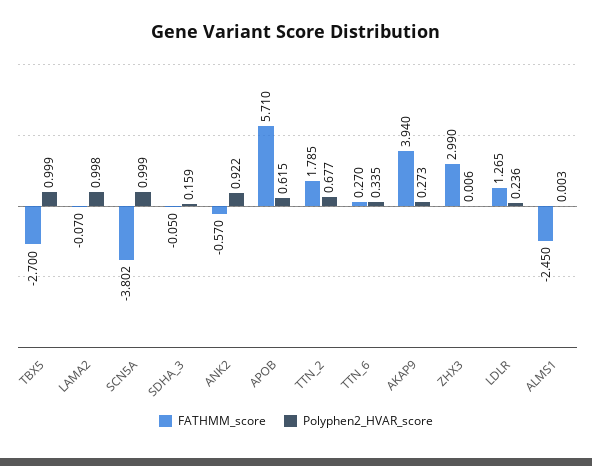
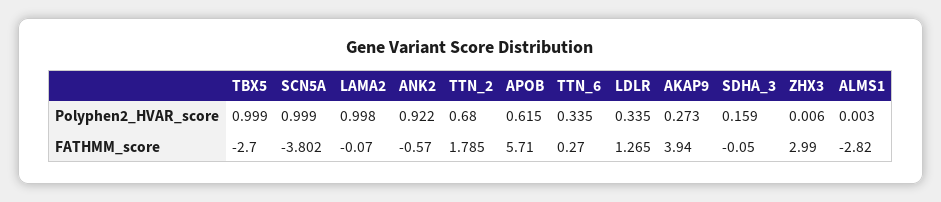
Polyphen2_HVAR_score, TTN_2: 0.677 -> 0.68
Polyphen2_HVAR_score, LDLR: 0.236 -> 0.335
FATHMM_score, ALMS1: -2.45 -> -2.82

